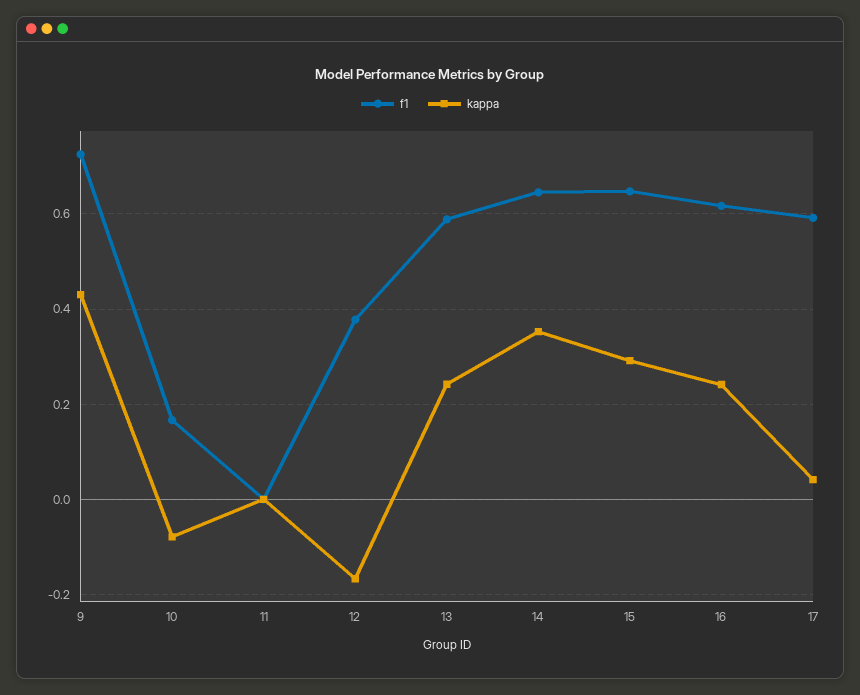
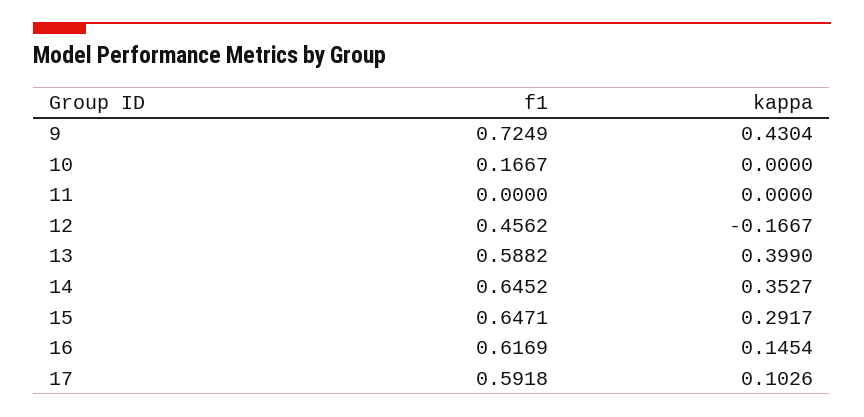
kappa, 10: -0.08 -> 0
f1, 12: 0.38 -> 0.4562
kappa, 13: 0.24 -> 0.399
kappa, 16: 0.24 -> 0.1454
kappa, 17: 0.04 -> 0.1026

